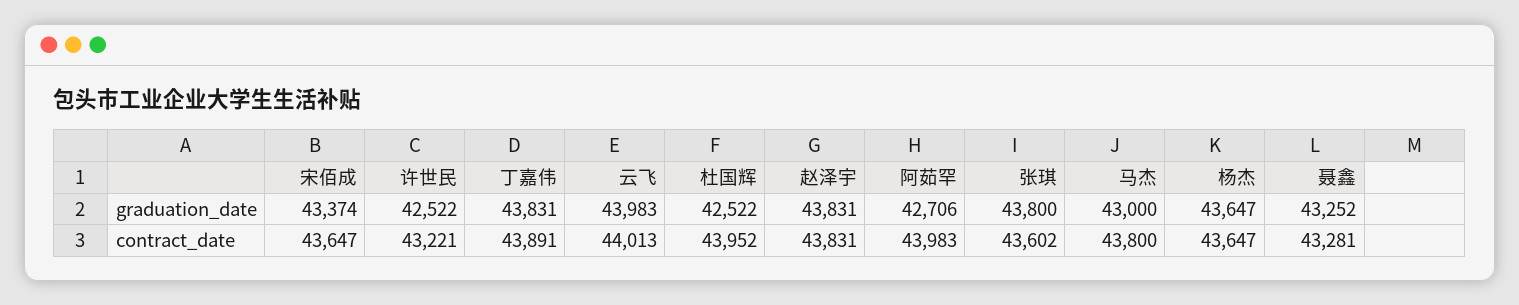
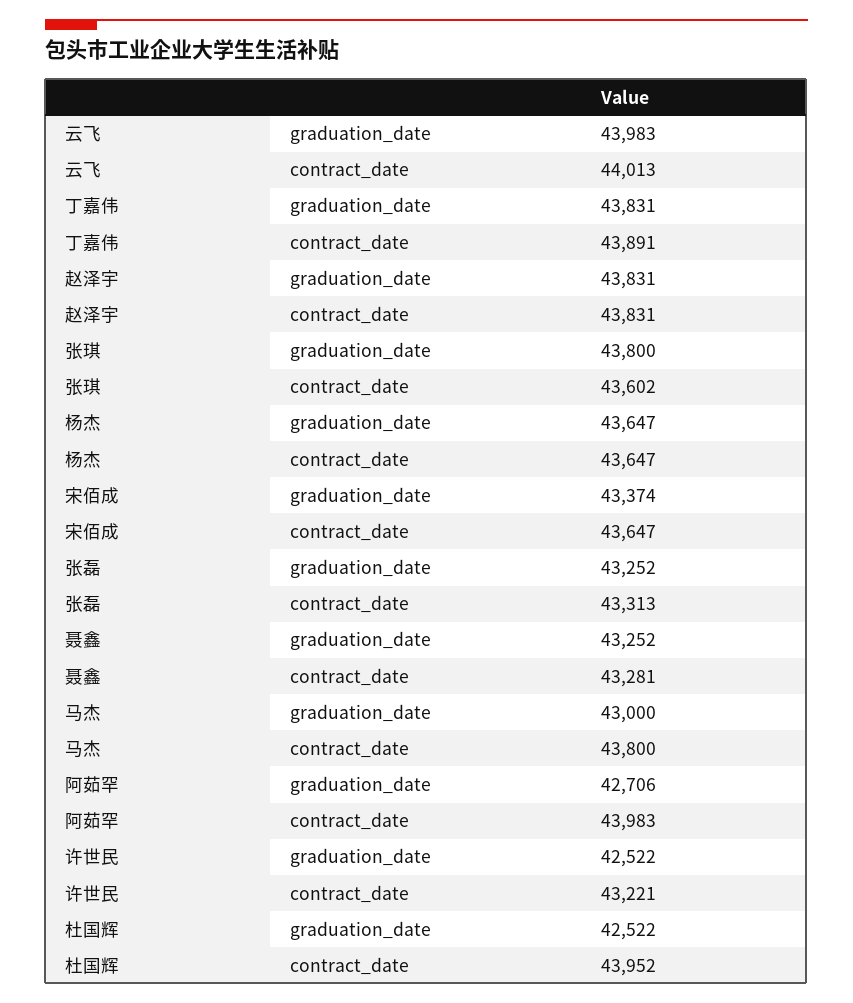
张磊, graduation_date: none -> 43252
张磊, contract_date: none -> 43313

